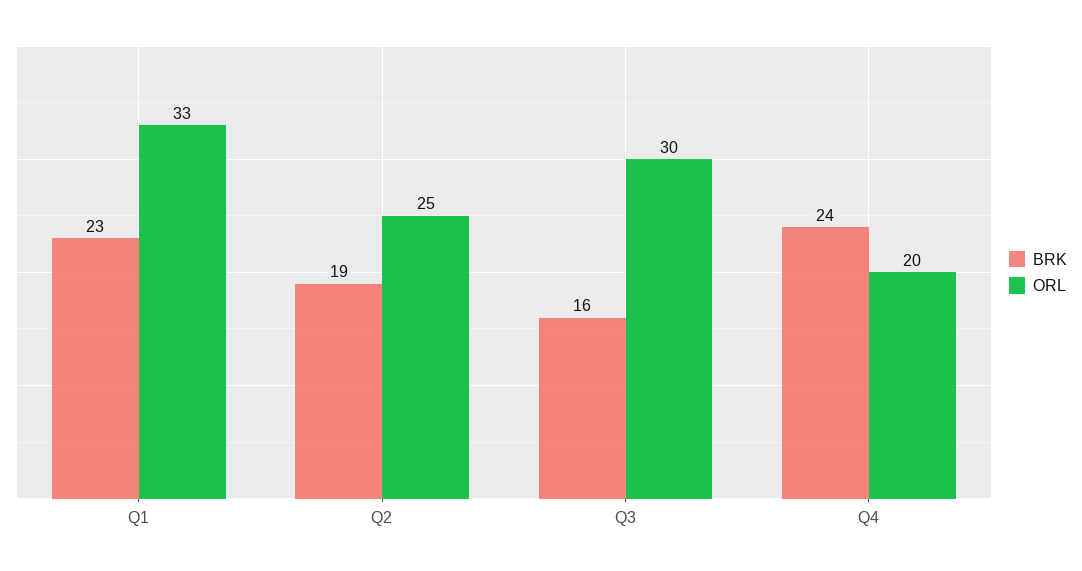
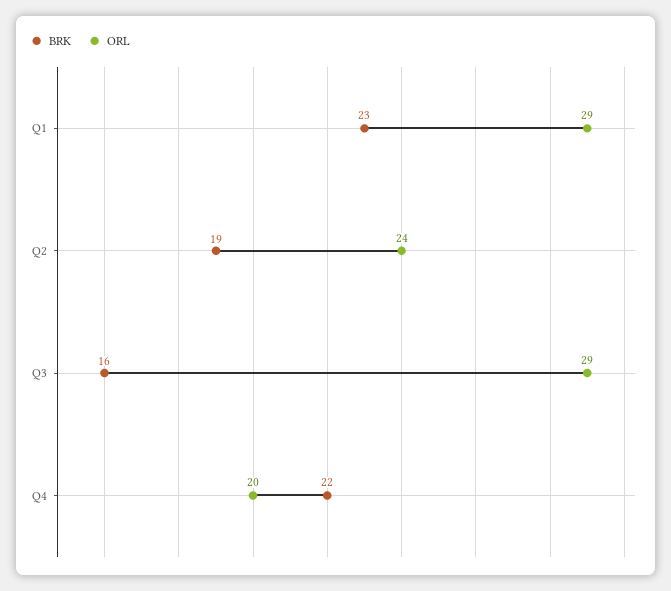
ORL, Q1: 33 -> 29
ORL, Q2: 25 -> 24
ORL, Q3: 30 -> 29
BRK, Q4: 24 -> 22

